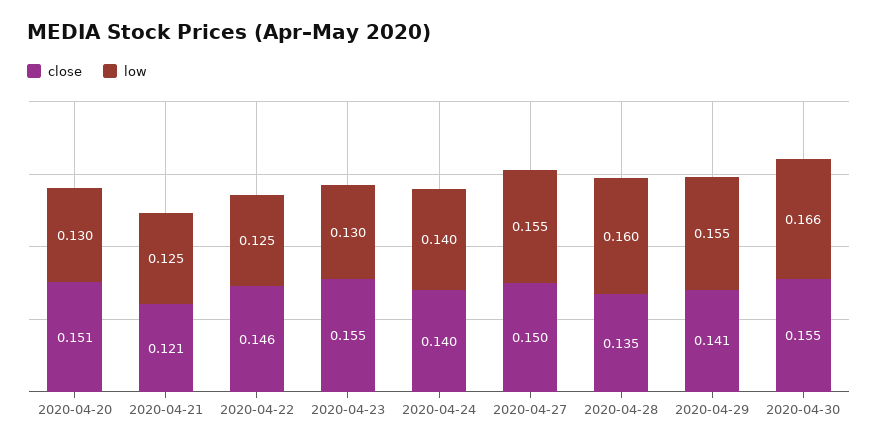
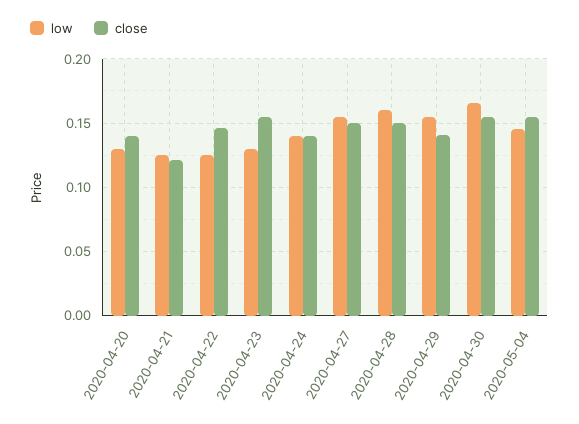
close, 2020-04-20: 0.151 -> 0.14
close, 2020-04-28: 0.135 -> 0.15
low, 2020-05-04: none -> 0.145
close, 2020-05-04: none -> 0.155

